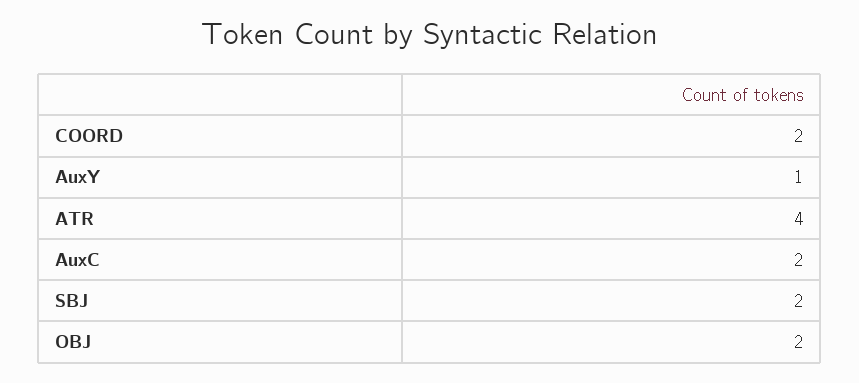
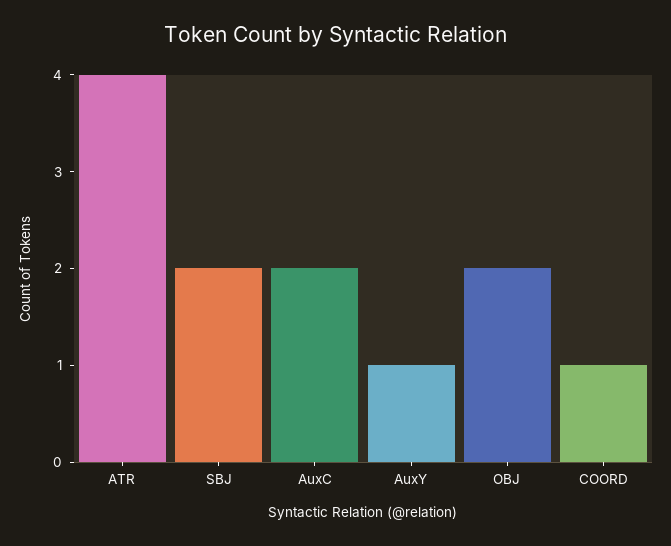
COORD: 2 -> 1

